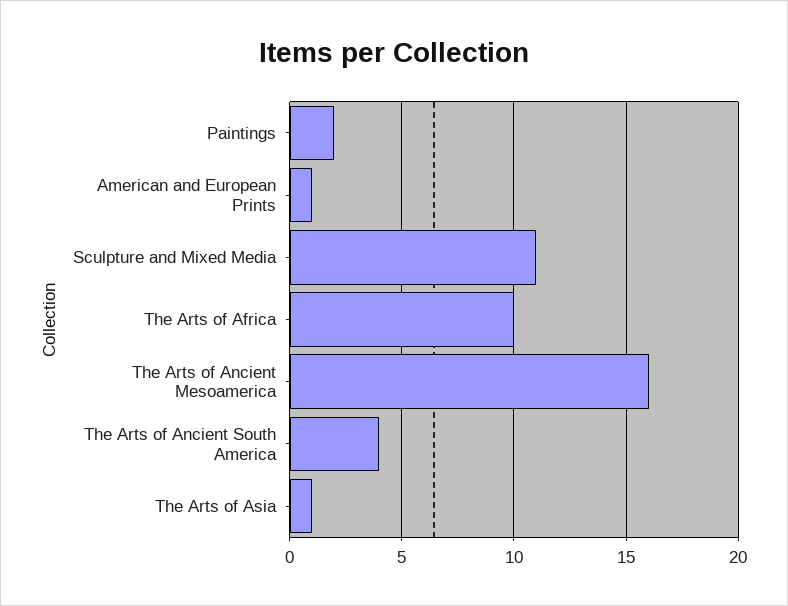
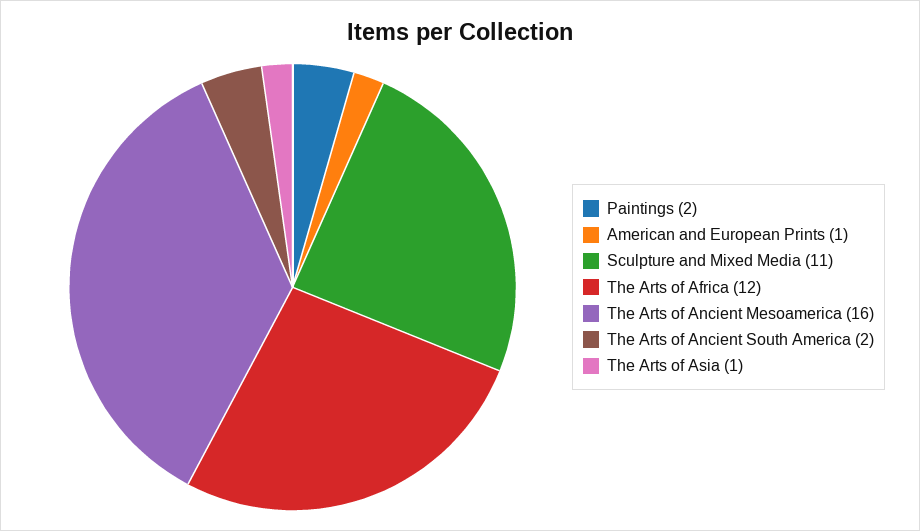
The Arts of Africa: 10 -> 12
The Arts of Ancient South America: 4 -> 2

